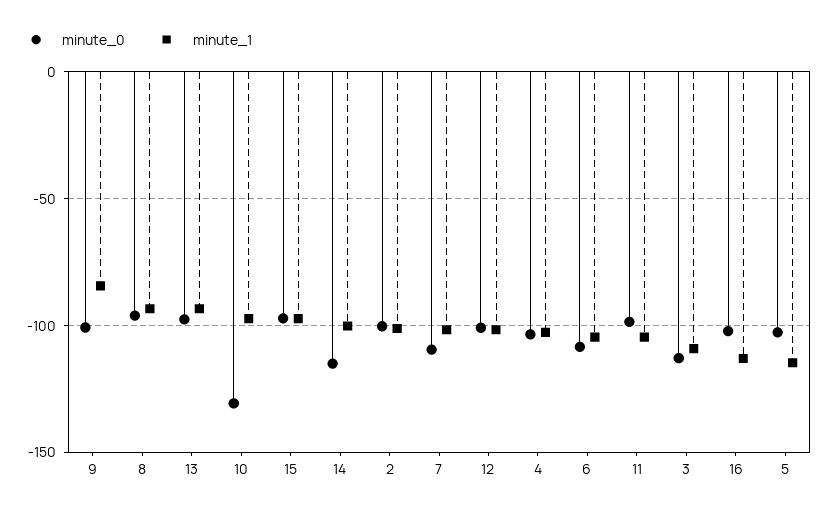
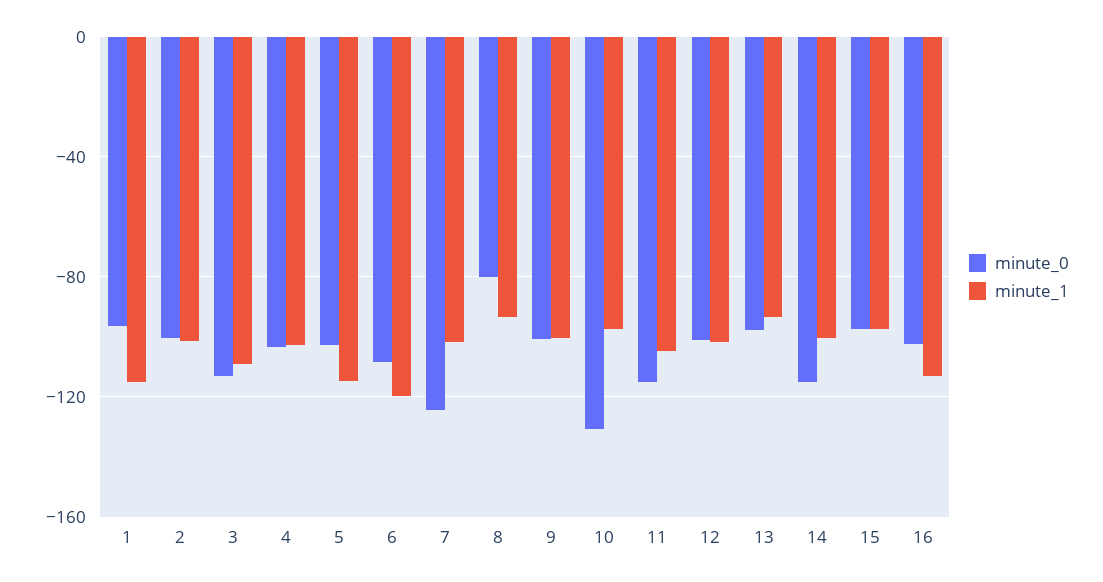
minute_1, 9: -85 -> -100
minute_0, 8: -95 -> -80
minute_0, 7: -110 -> -125
minute_1, 6: -105 -> -120
minute_0, 11: -100 -> -115
minute_0, 1: none -> -95
minute_1, 1: none -> -115

